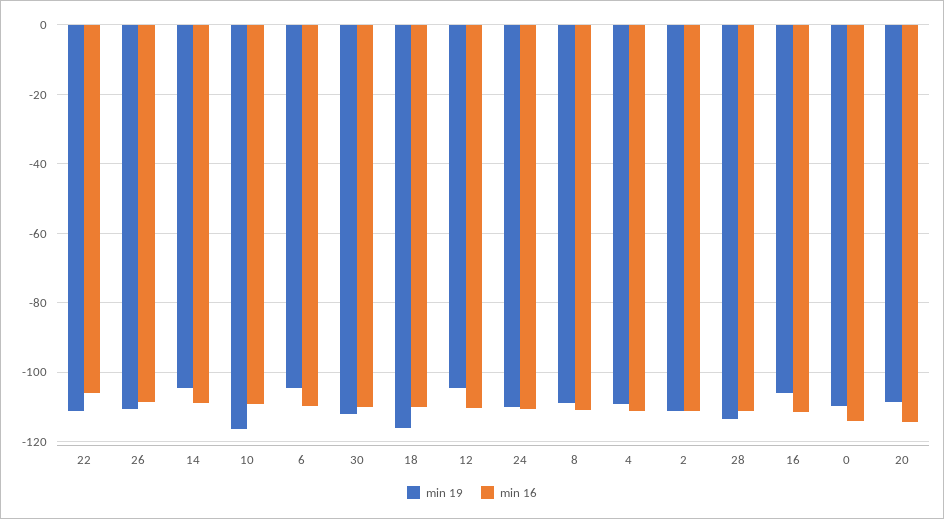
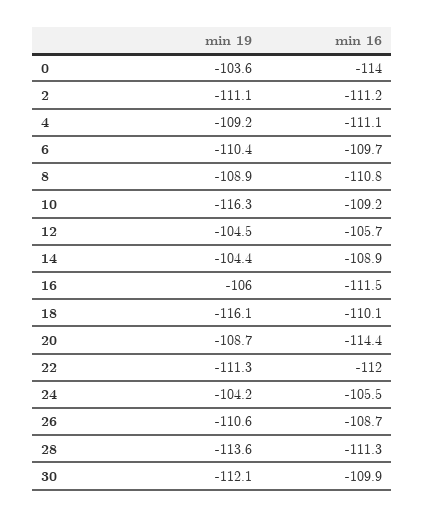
min 16, 22: -106 -> -112
min 19, 6: -104 -> -110.4
min 16, 12: -110 -> -105.7
min 19, 24: -110 -> -104.2
min 16, 24: -110 -> -105.5
min 19, 0: -110 -> -103.6

